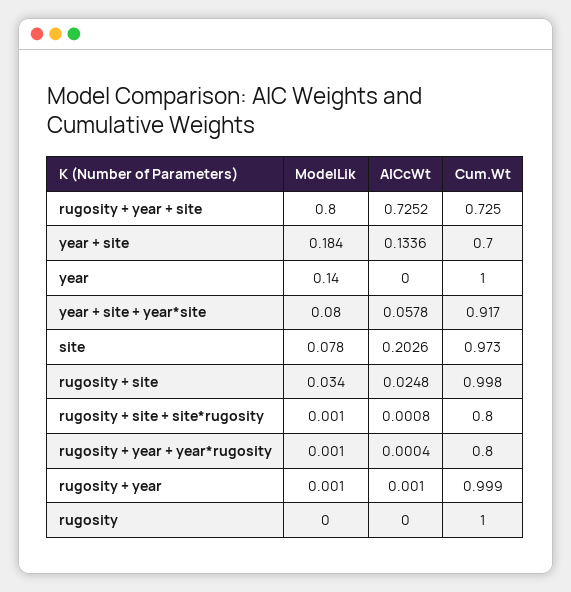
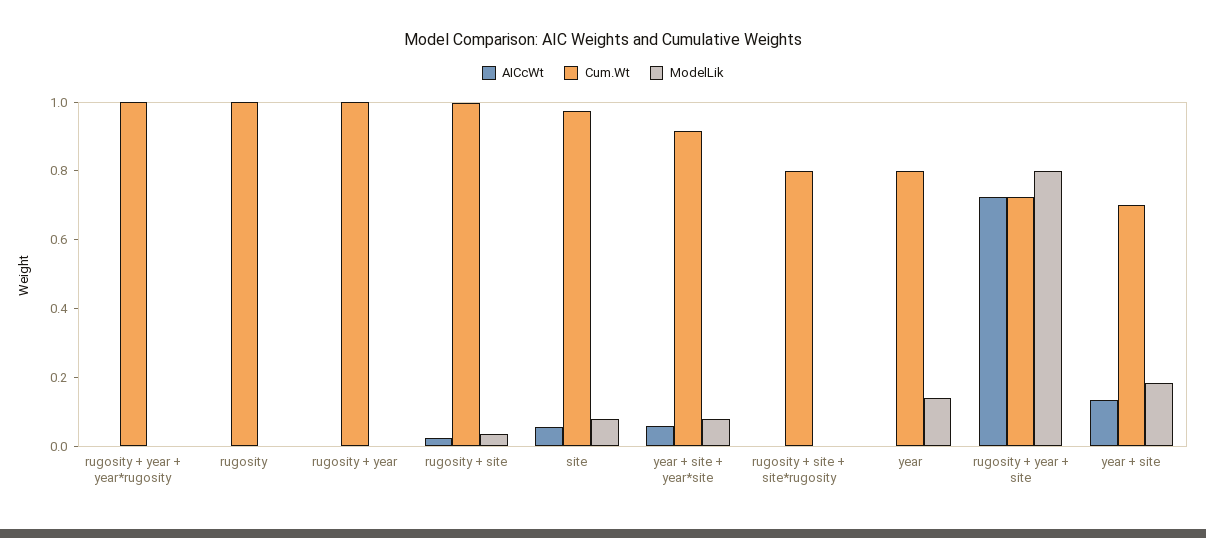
Cum.Wt, year: 1 -> 0.8
AICcWt, site: 0.2026 -> 0.05
Cum.Wt, rugosity + year + year*rugosity: 0.8 -> 1

